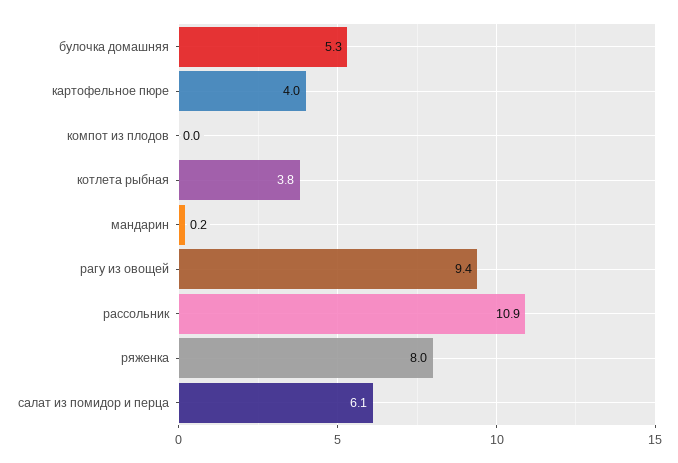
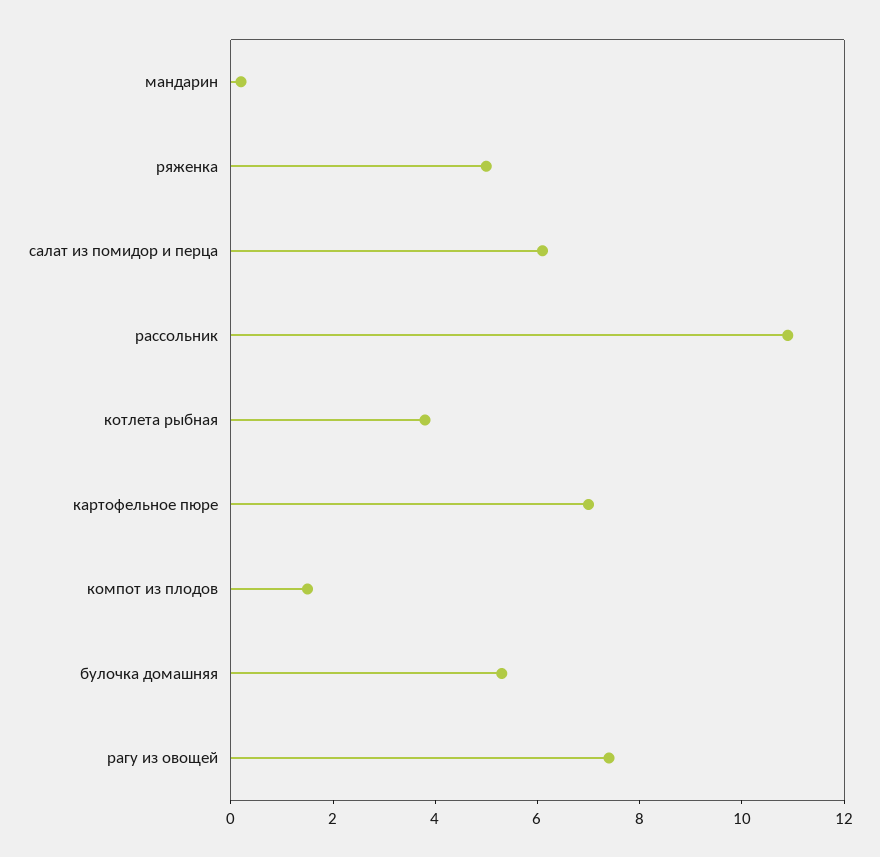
картофельное пюре: 4 -> 7
компот из плодов: 0 -> 1.5
рагу из овощей: 9.4 -> 7.5
ряженка: 8 -> 5

